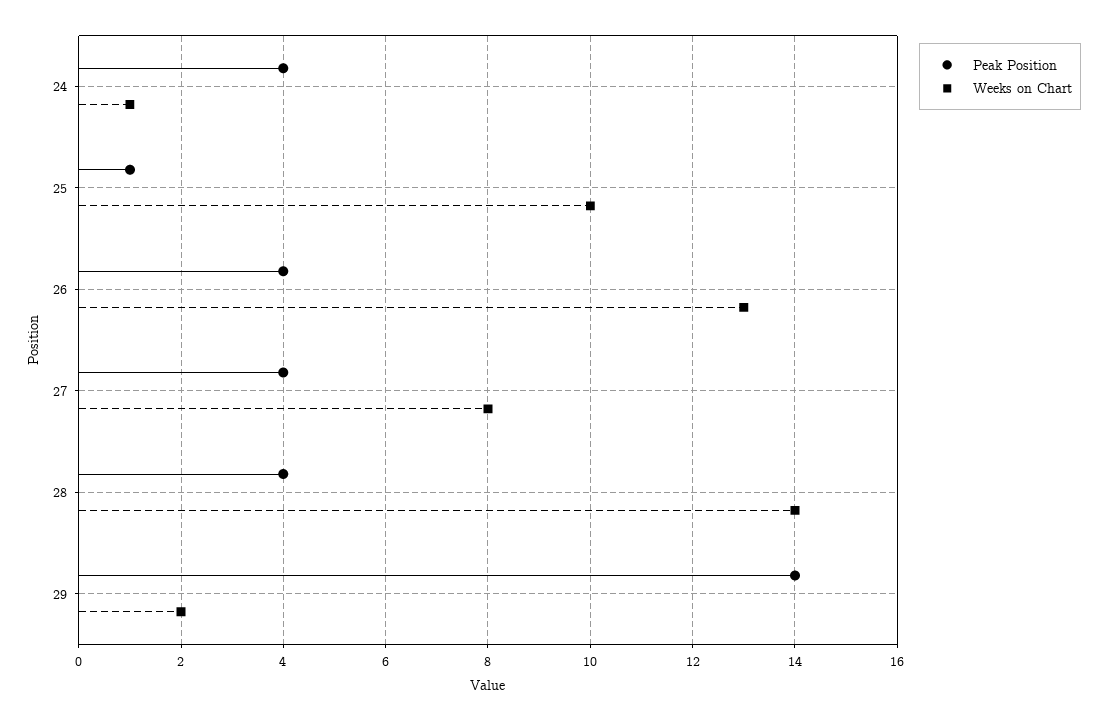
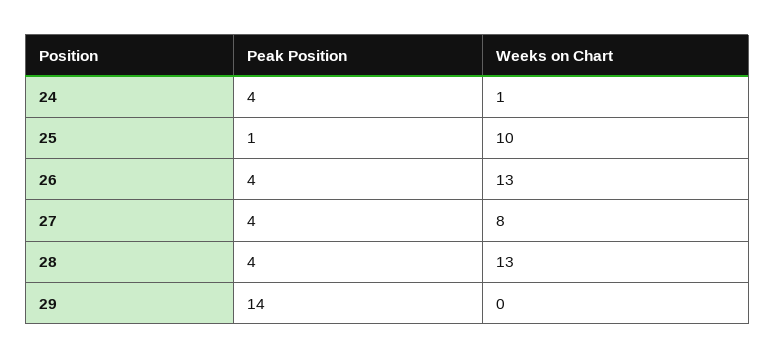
Weeks on Chart, 28: 14 -> 13
Weeks on Chart, 29: 2 -> 0

